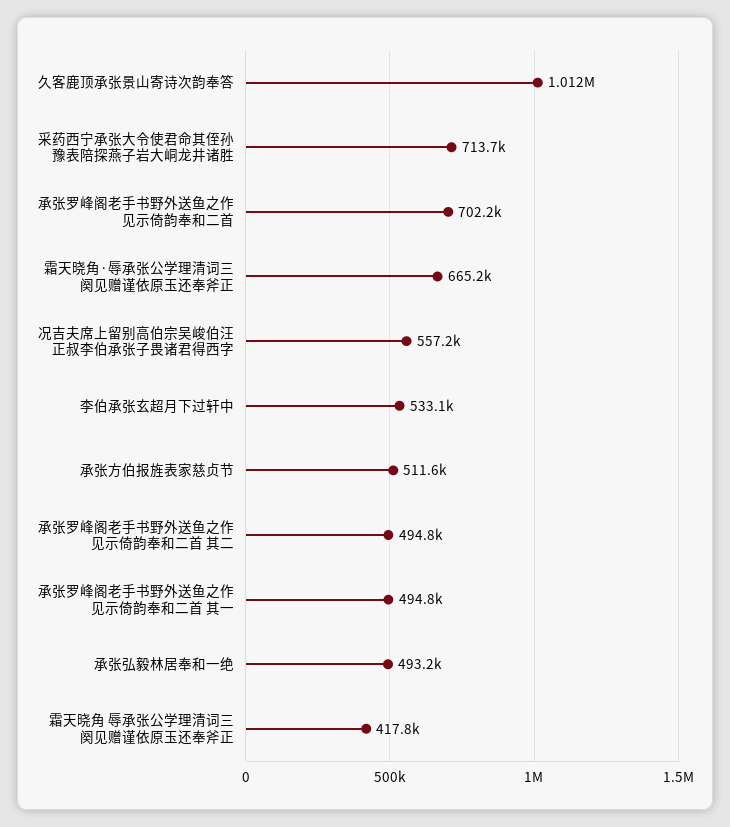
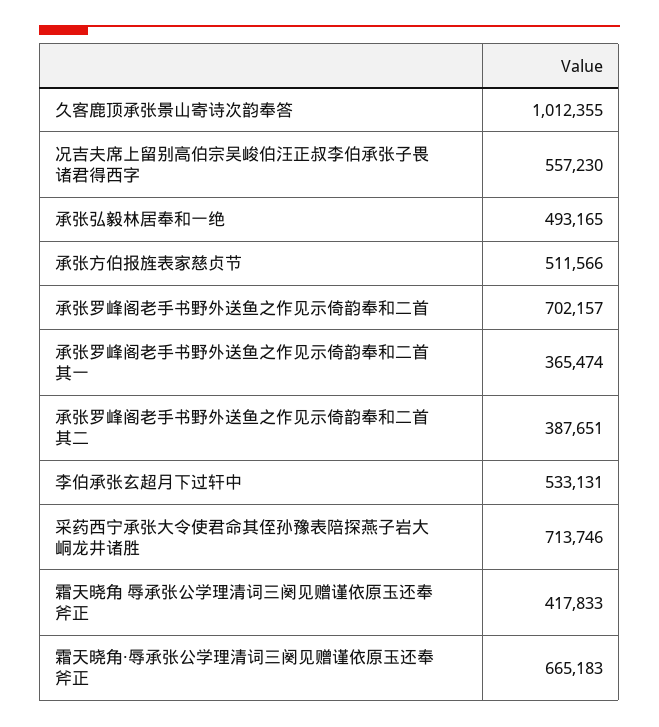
承张罗峰阁老手书野外送鱼之作见示倚韵奉和二首 其二: 494800 -> 387651
承张罗峰阁老手书野外送鱼之作见示倚韵奉和二首 其一: 494800 -> 365474

